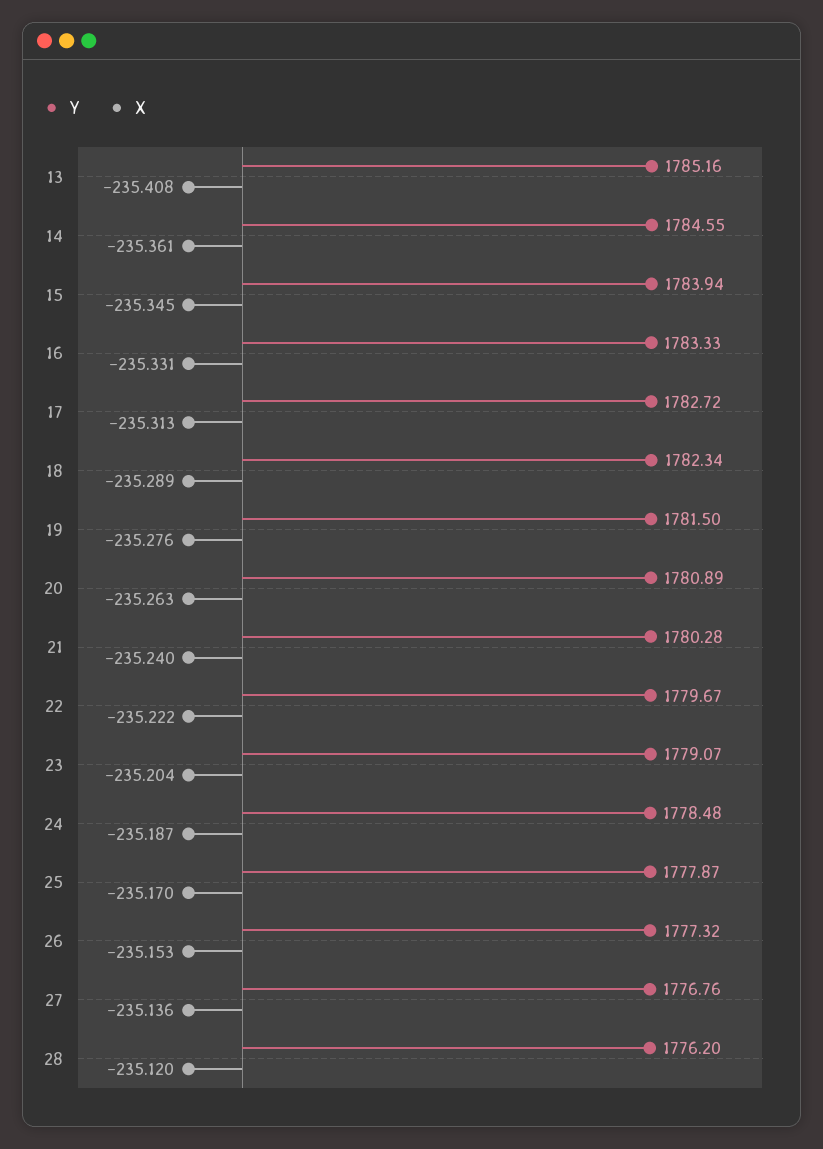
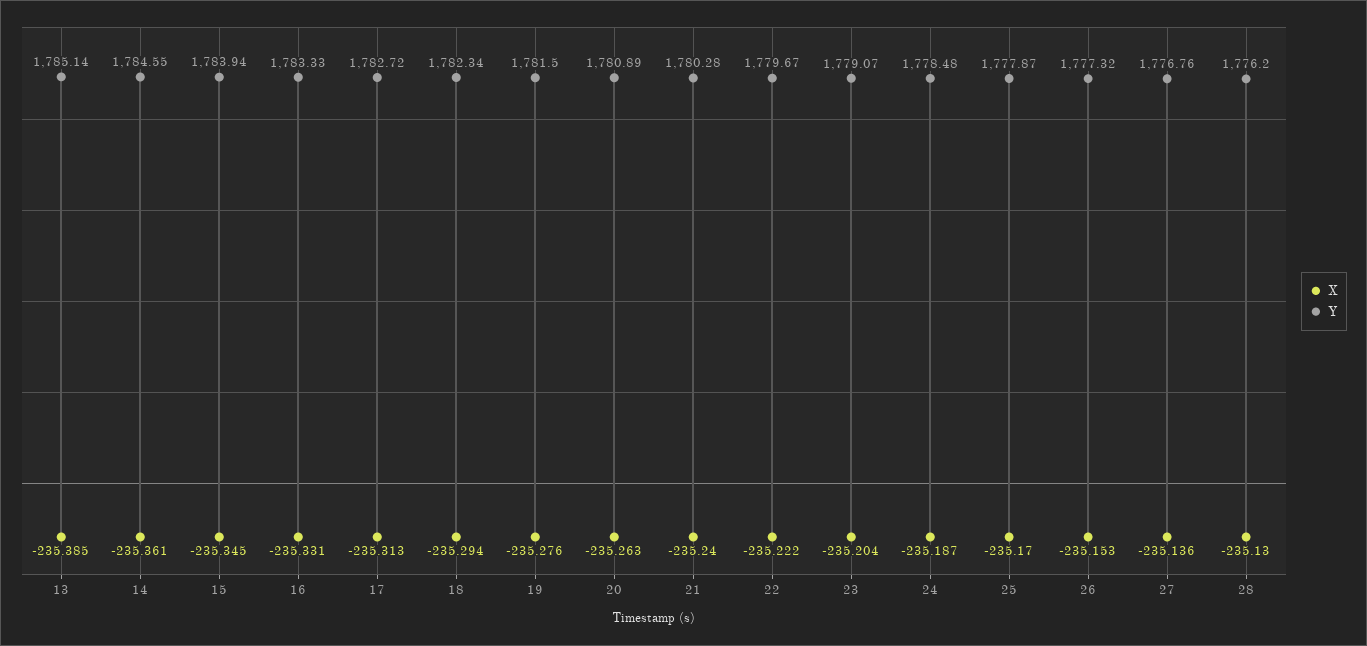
Y, 13: 1785.16 -> 1785.14
X, 13: -235.408 -> -235.385
X, 18: -235.289 -> -235.294
X, 28: -235.12 -> -235.13

